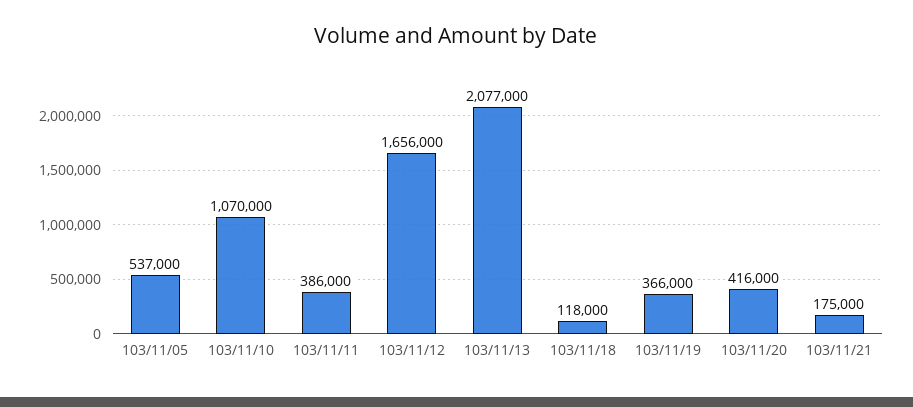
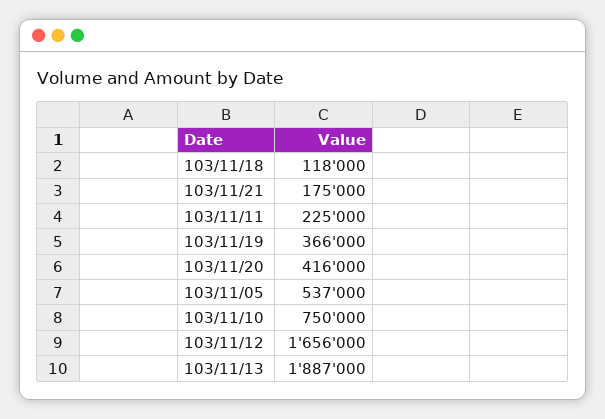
103/11/10: 1070000 -> 750000
103/11/11: 386000 -> 225000
103/11/13: 2077000 -> 1887000

